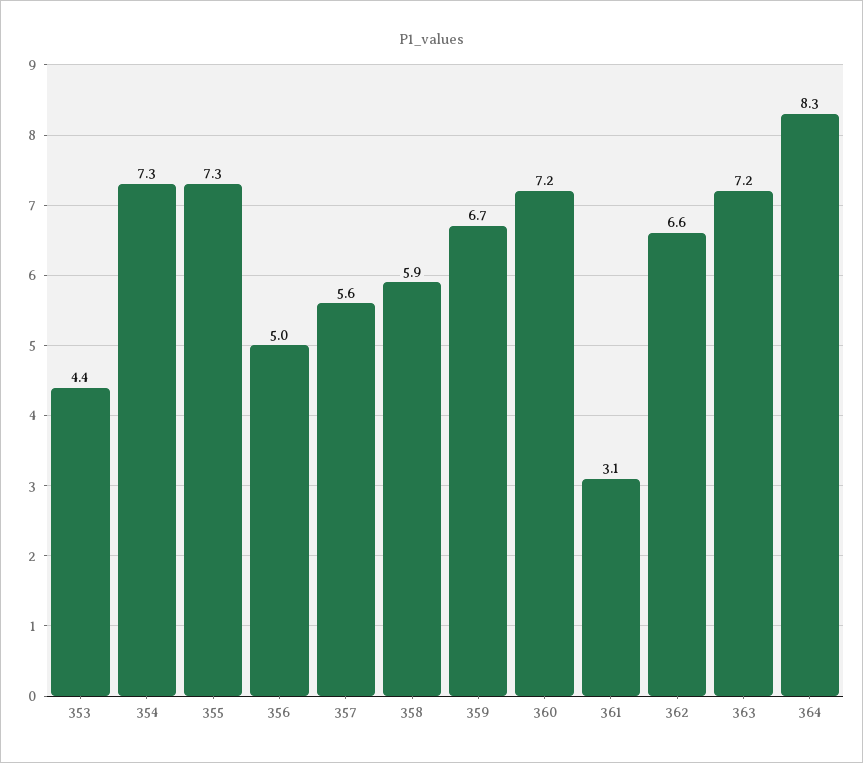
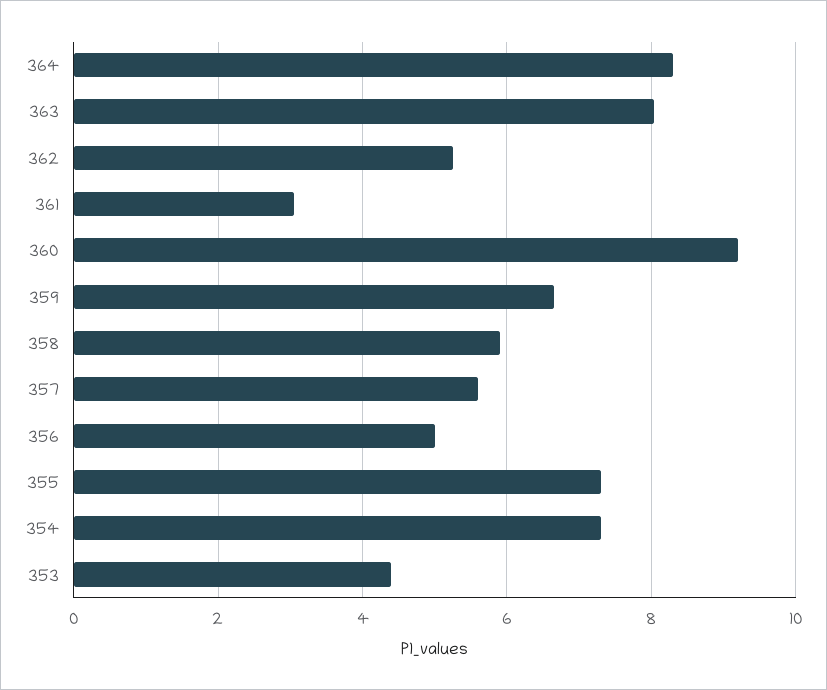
360: 7.2 -> 9.2
362: 6.6 -> 5.2
363: 7.2 -> 8

